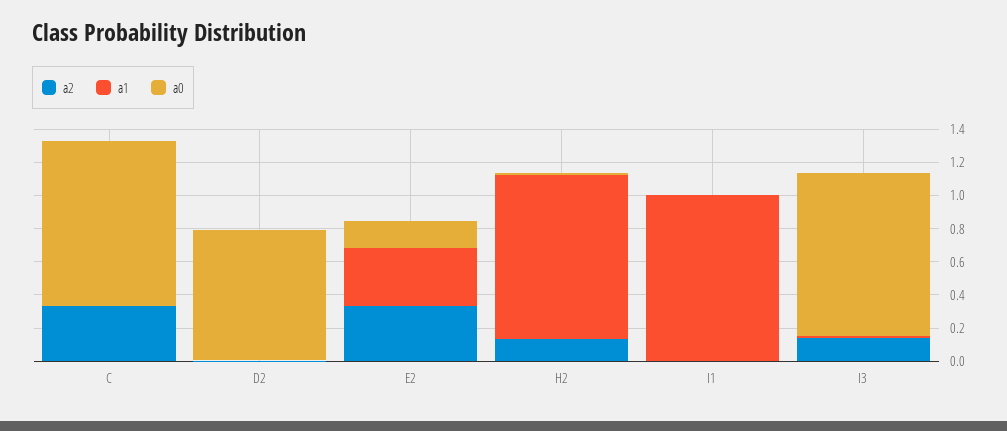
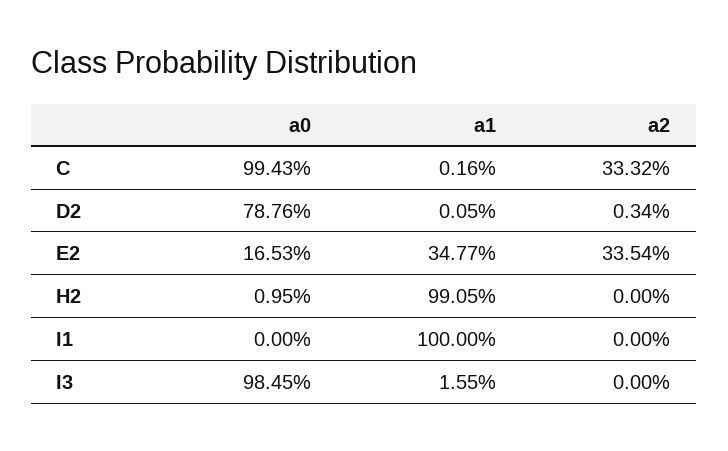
a2, H2: 0.15 -> 0
a2, I3: 0.15 -> 0

